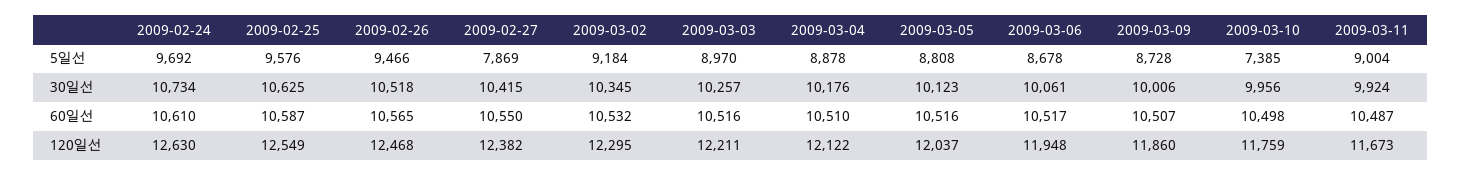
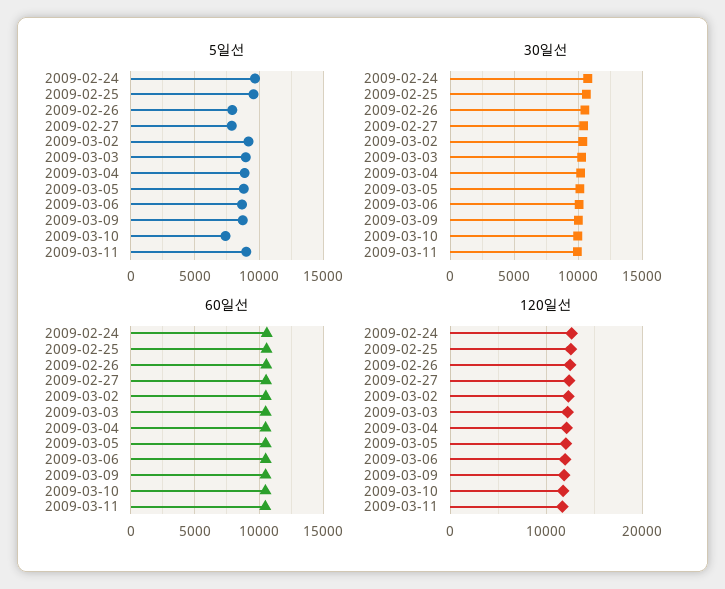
5일선, 2009-02-26: 9466 -> 8000

